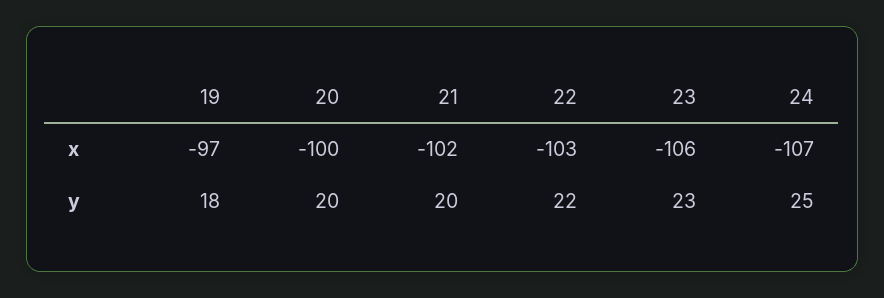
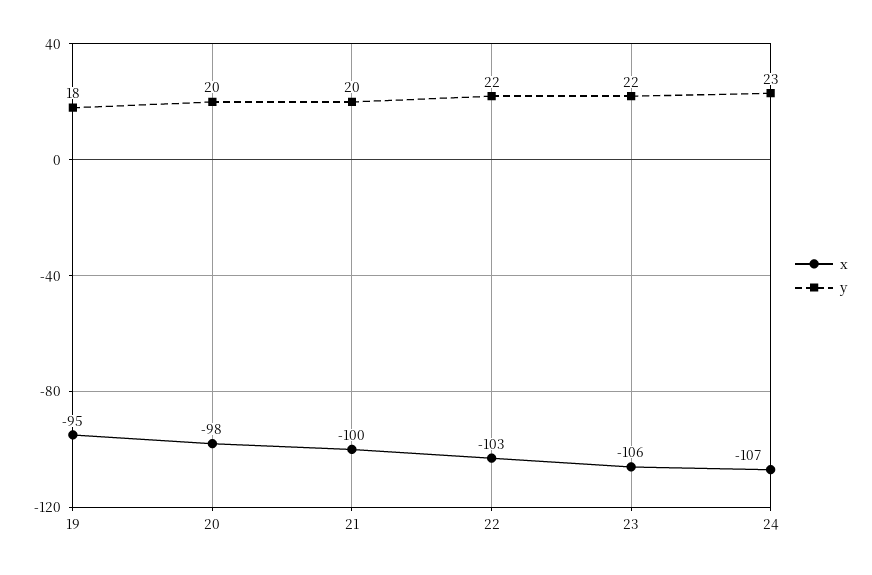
x, 19: -97 -> -95
x, 20: -100 -> -98
x, 21: -102 -> -100
y, 23: 23 -> 22
y, 24: 25 -> 23

